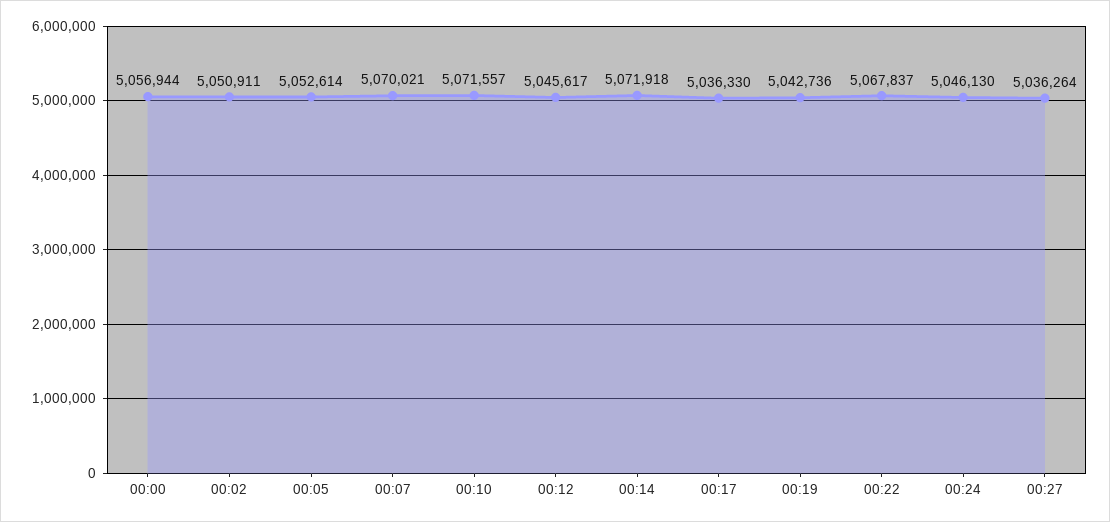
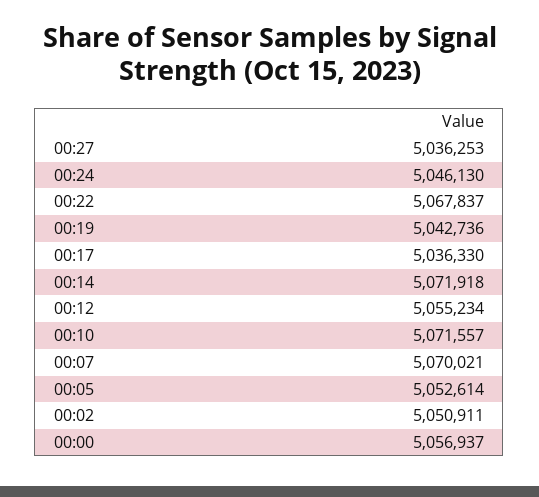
00:00: 5056944 -> 5056937
00:12: 5045617 -> 5055234
00:27: 5036264 -> 5036253

